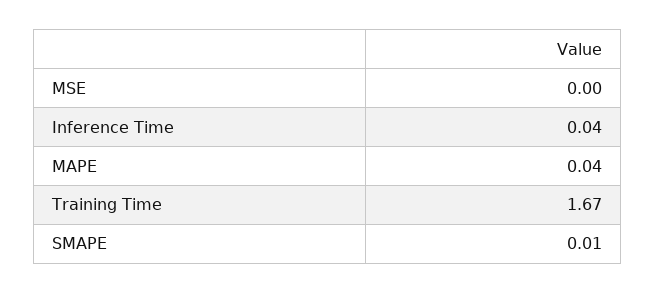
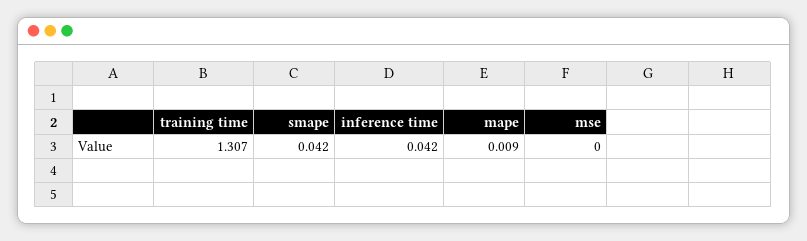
MAPE: 0.04 -> 0.009
Training Time: 1.67 -> 1.307
SMAPE: 0.01 -> 0.042

